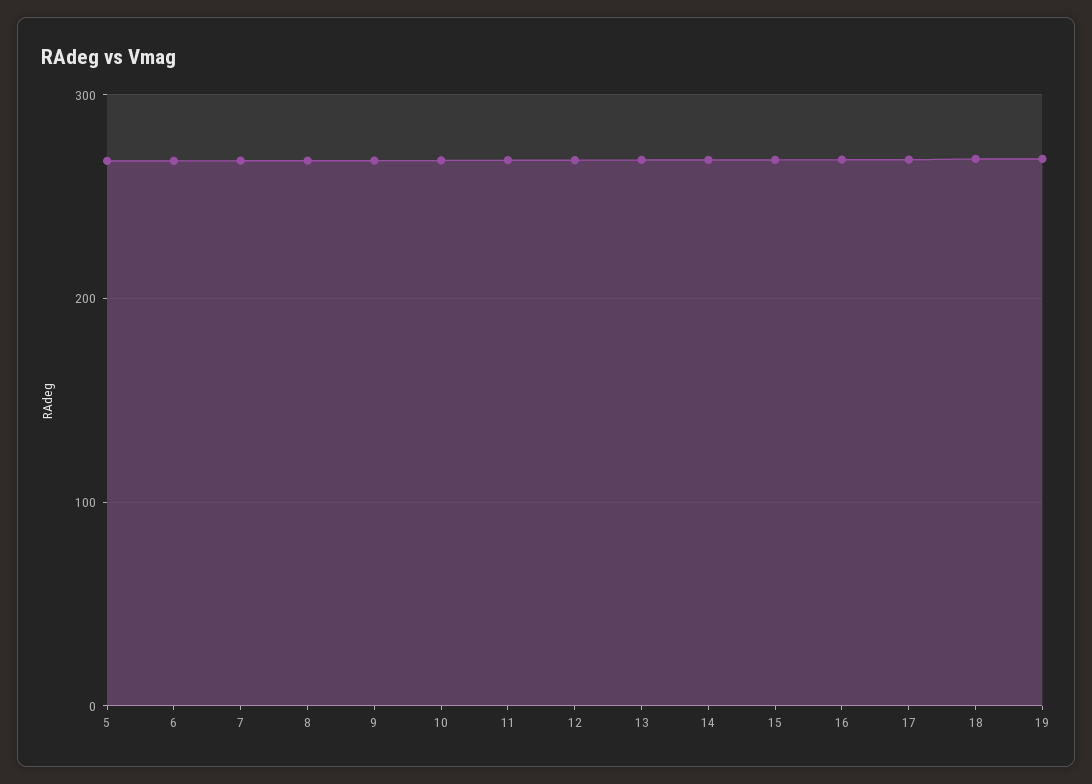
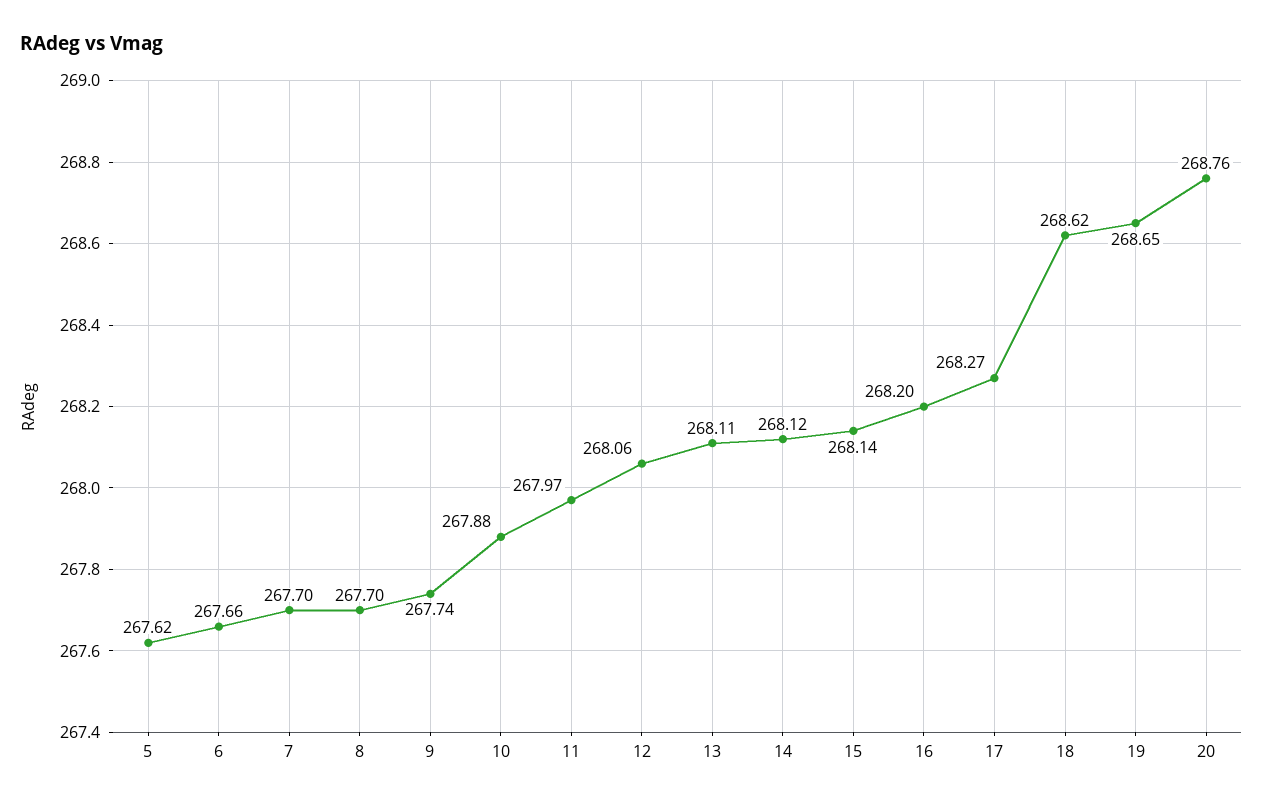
20: none -> 268.76

